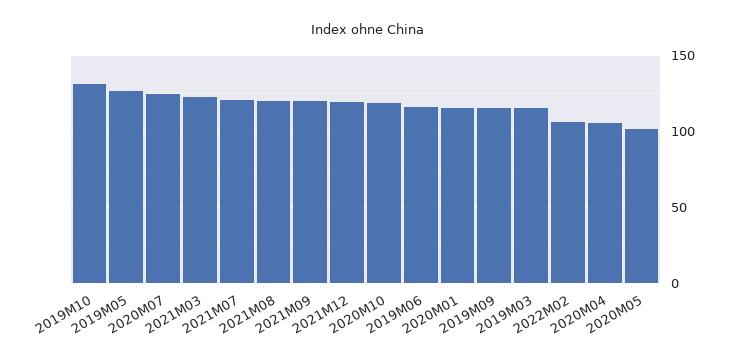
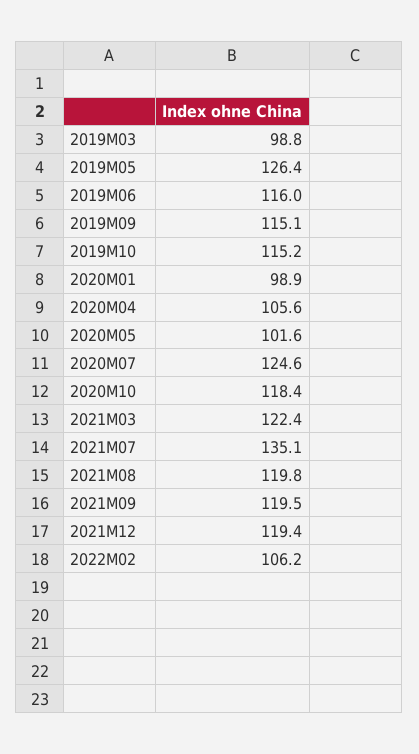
2019M10: 130 -> 115.2
2021M07: 120 -> 135.1
2020M01: 115 -> 98.9
2019M03: 115 -> 98.8

